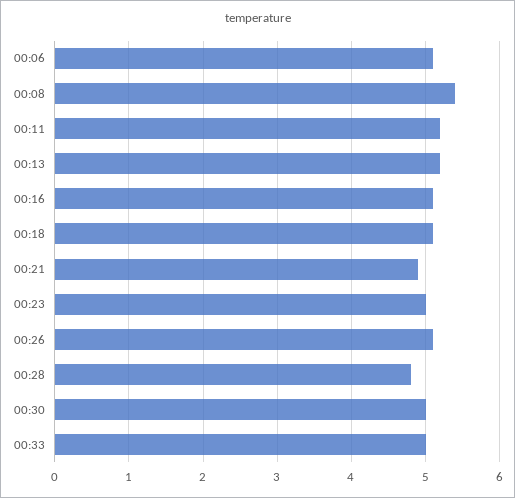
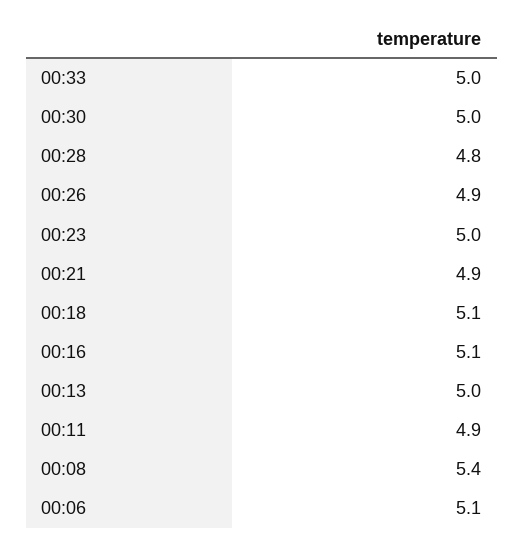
00:11: 5.2 -> 4.9
00:13: 5.2 -> 5
00:26: 5.1 -> 4.9

